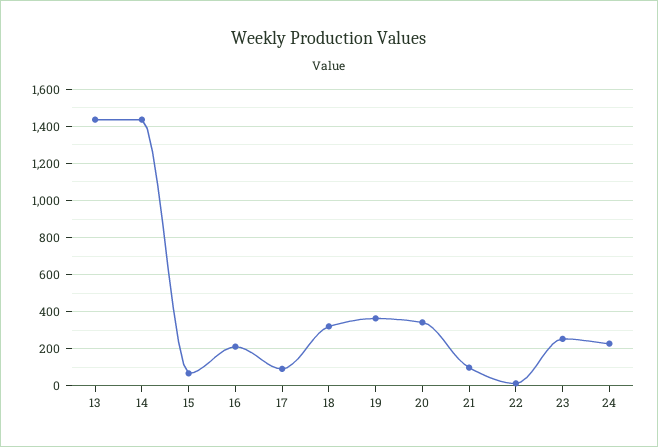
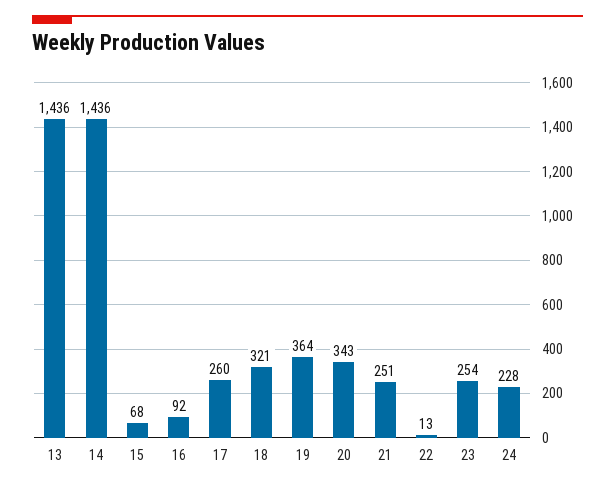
16: 200 -> 92
17: 100 -> 260
21: 100 -> 251

